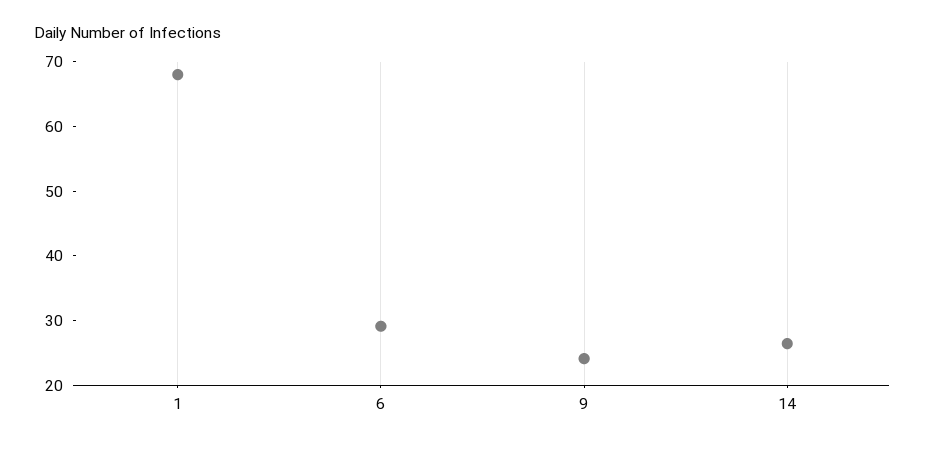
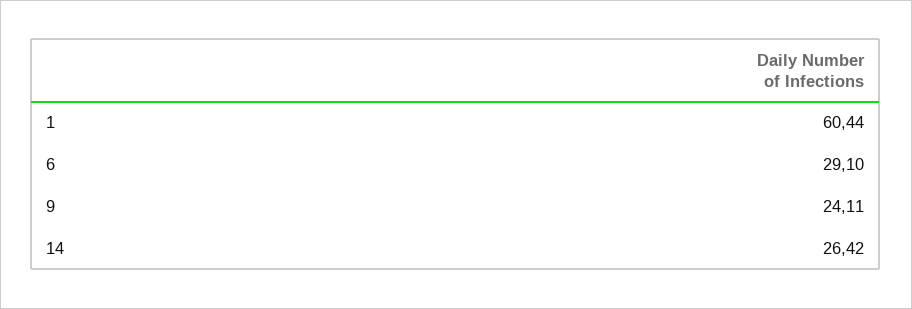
1: 68 -> 60.44

